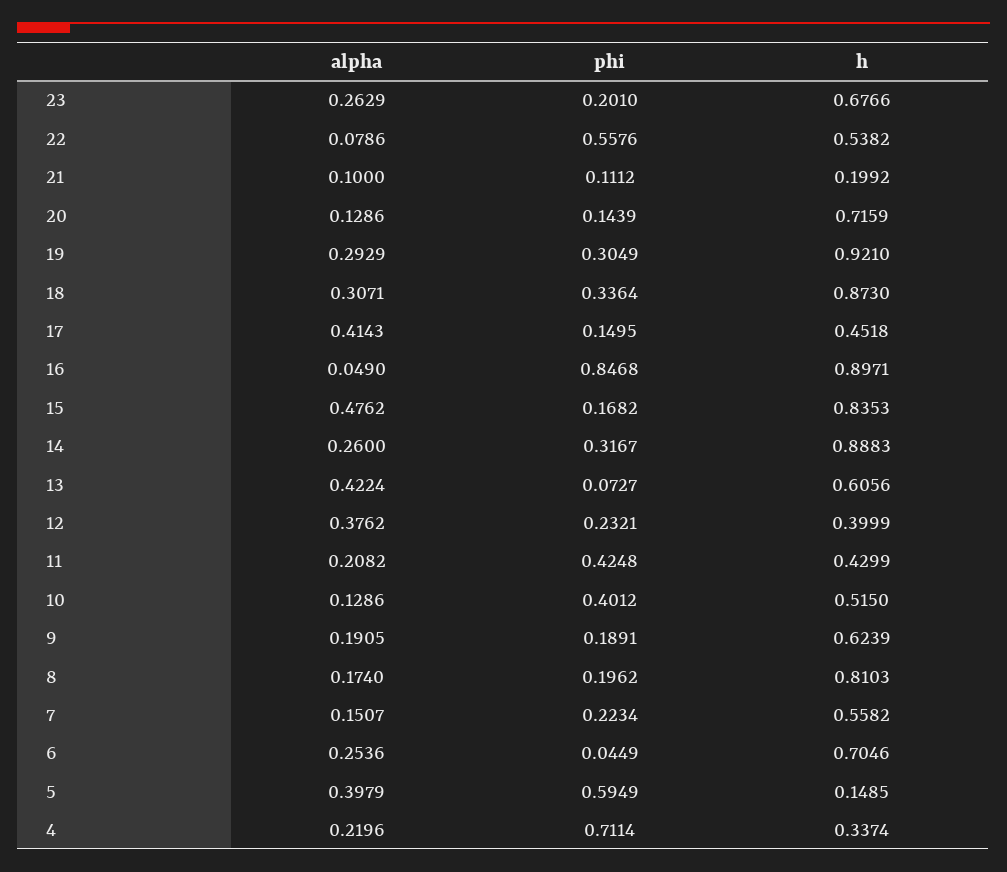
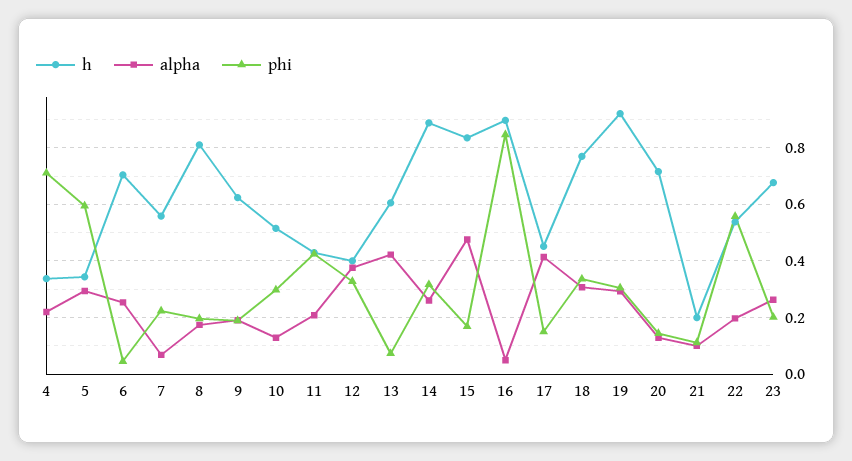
alpha, 22: 0.0786 -> 0.2
h, 18: 0.873 -> 0.775
phi, 12: 0.2321 -> 0.325
phi, 10: 0.4012 -> 0.3
alpha, 7: 0.1507 -> 0.075
alpha, 5: 0.3979 -> 0.3
h, 5: 0.1485 -> 0.35

